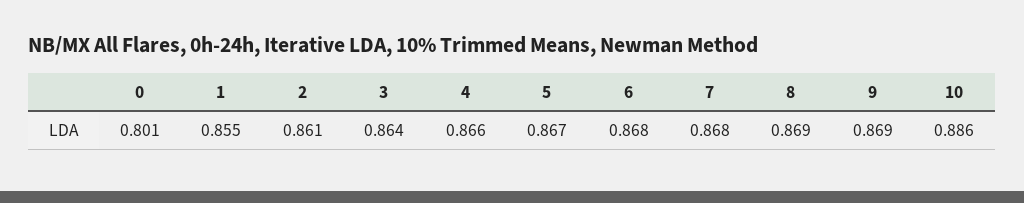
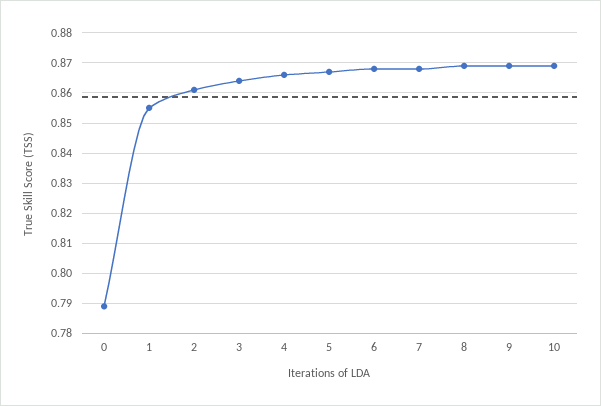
0: 0.801 -> 0.79
10: 0.886 -> 0.87

